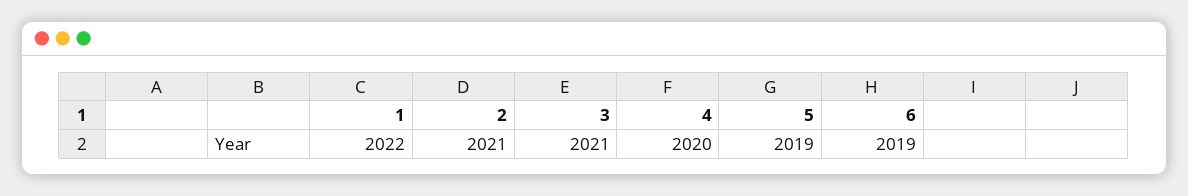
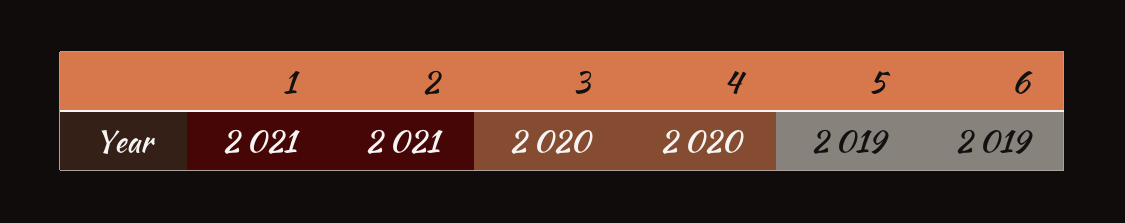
1: 2022 -> 2021
3: 2021 -> 2020

